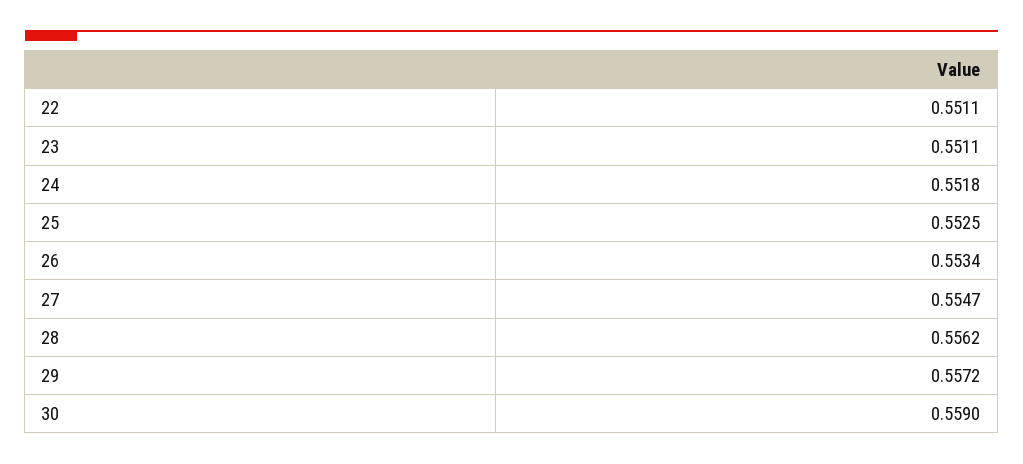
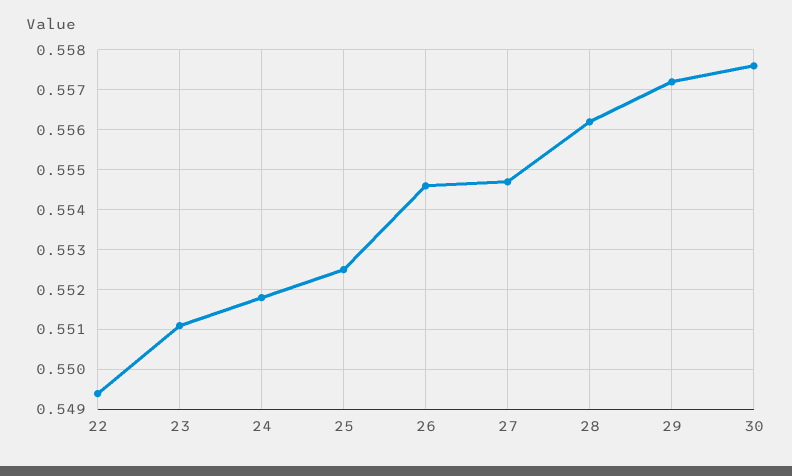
22: 0.5511 -> 0.5495
26: 0.5534 -> 0.5545
30: 0.559 -> 0.5575

